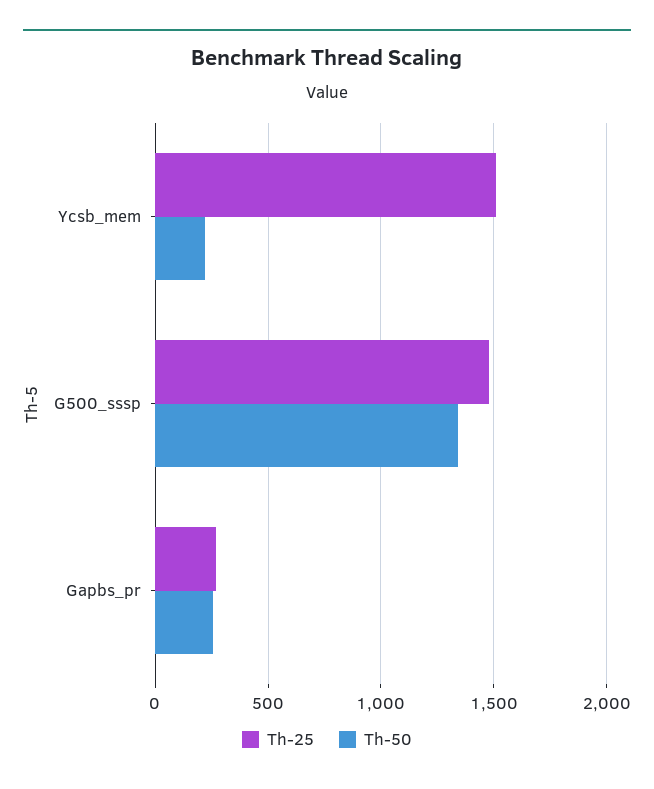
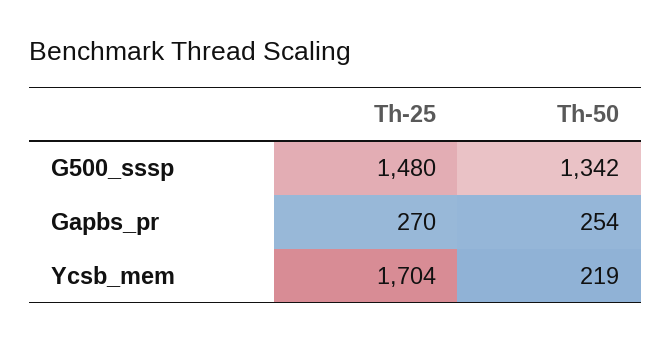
Th-25, Ycsb_mem: 1500 -> 1704

